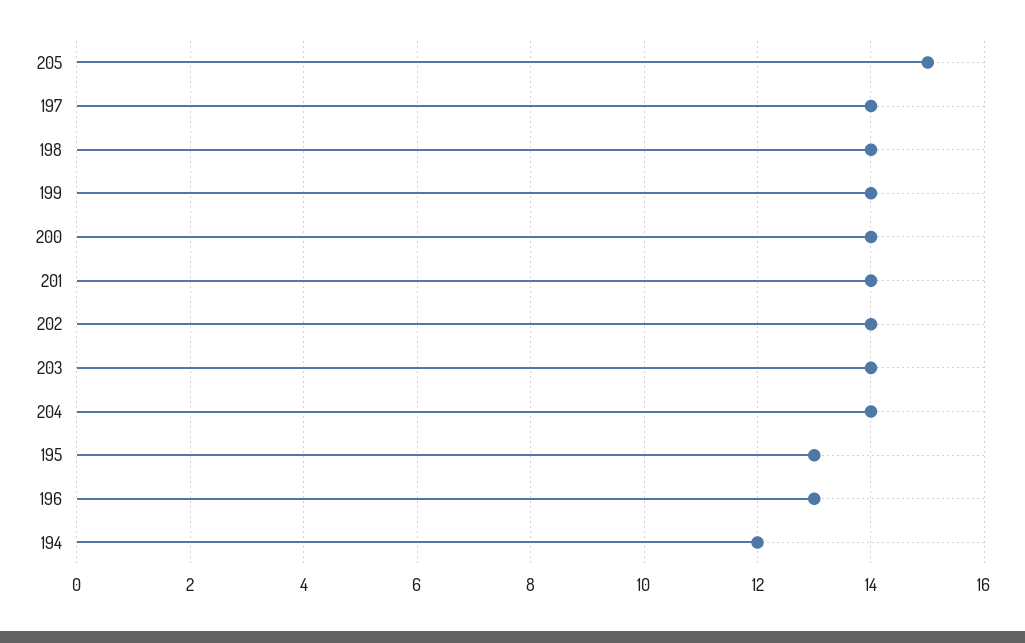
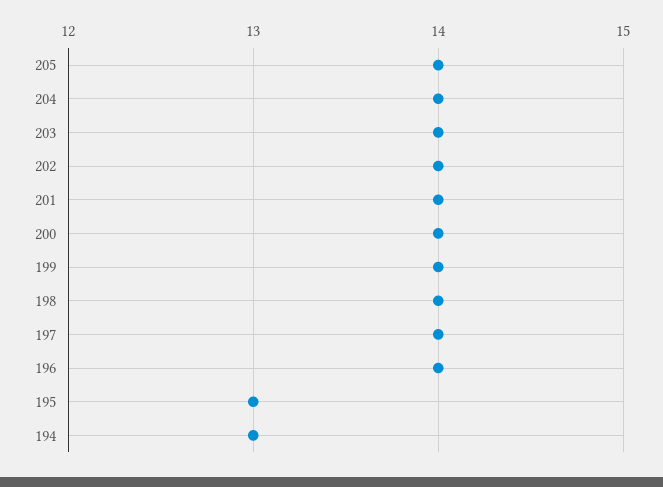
205: 15 -> 14
196: 13 -> 14
194: 12 -> 13

